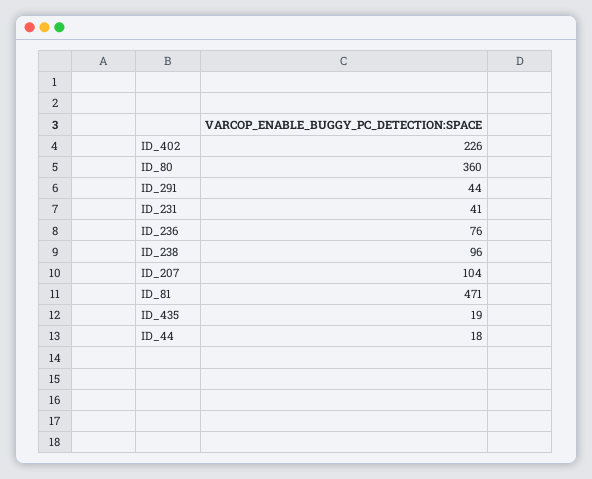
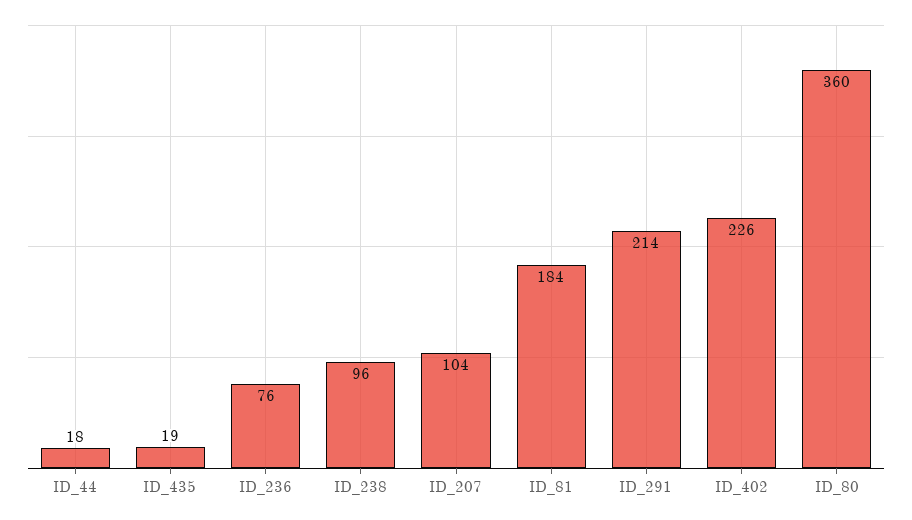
ID_291: 44 -> 214
ID_231: 41 -> none
ID_81: 471 -> 184

